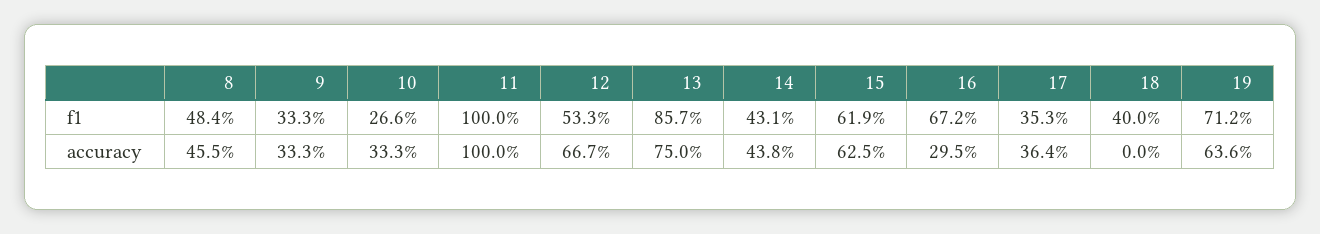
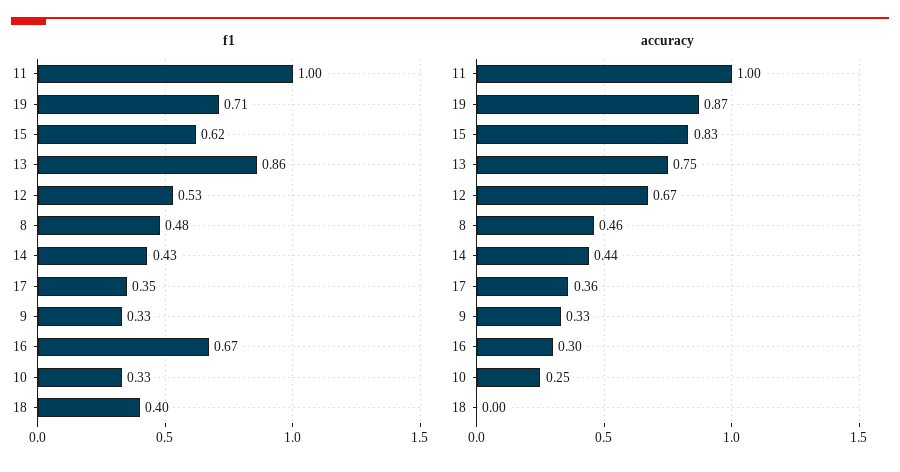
f1, 10: 0.266 -> 0.33
accuracy, 10: 0.333 -> 0.25
accuracy, 15: 0.625 -> 0.83
accuracy, 19: 0.636 -> 0.87

